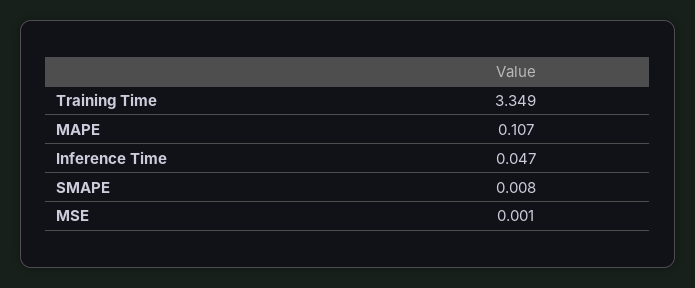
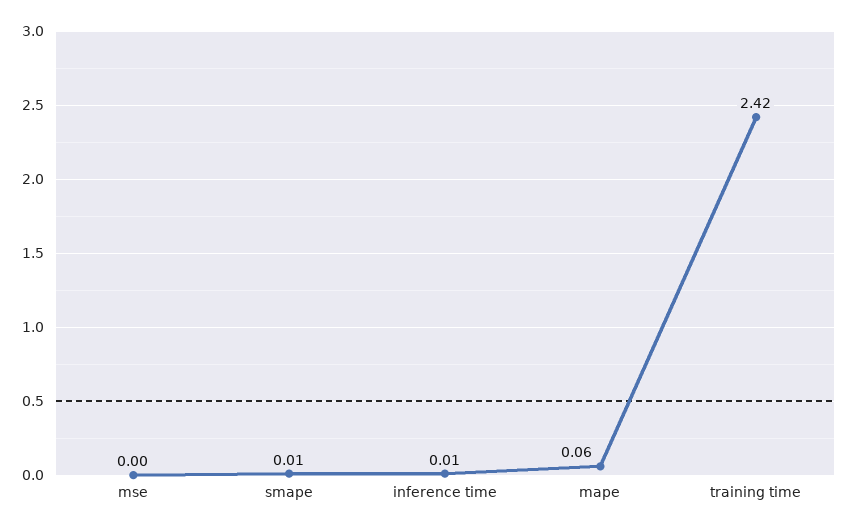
Training Time: 3.349 -> 2.42
MAPE: 0.107 -> 0.06
Inference Time: 0.047 -> 0.01

